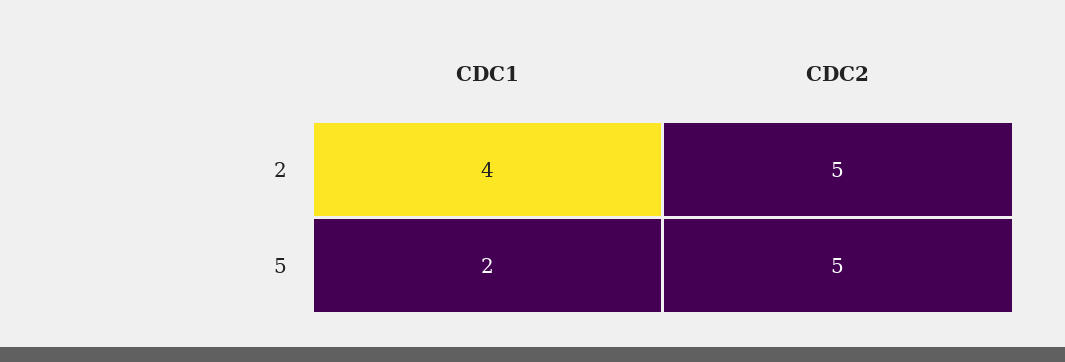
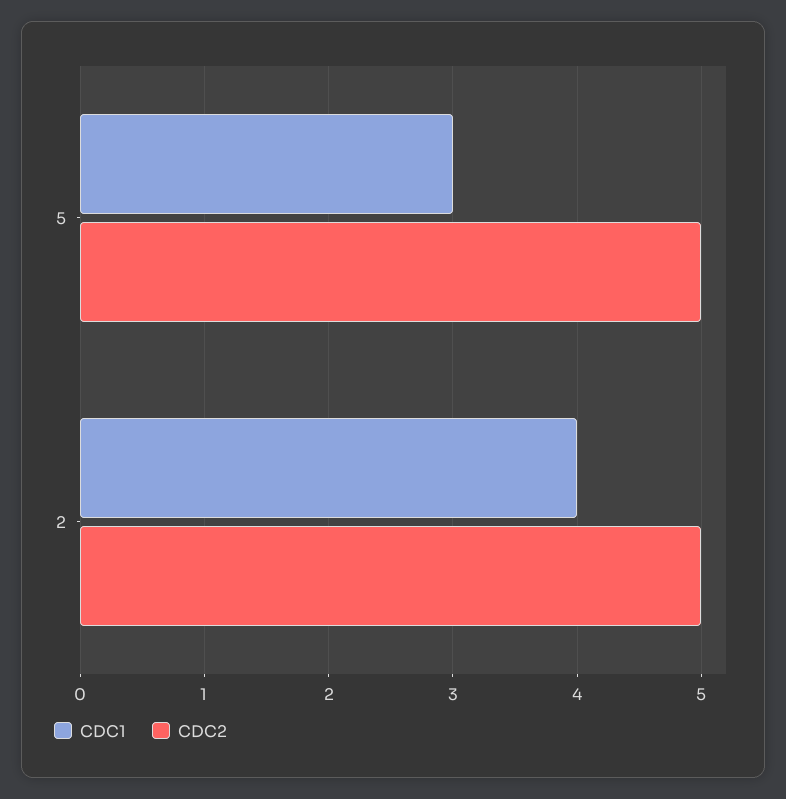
CDC1, 5: 2 -> 3

